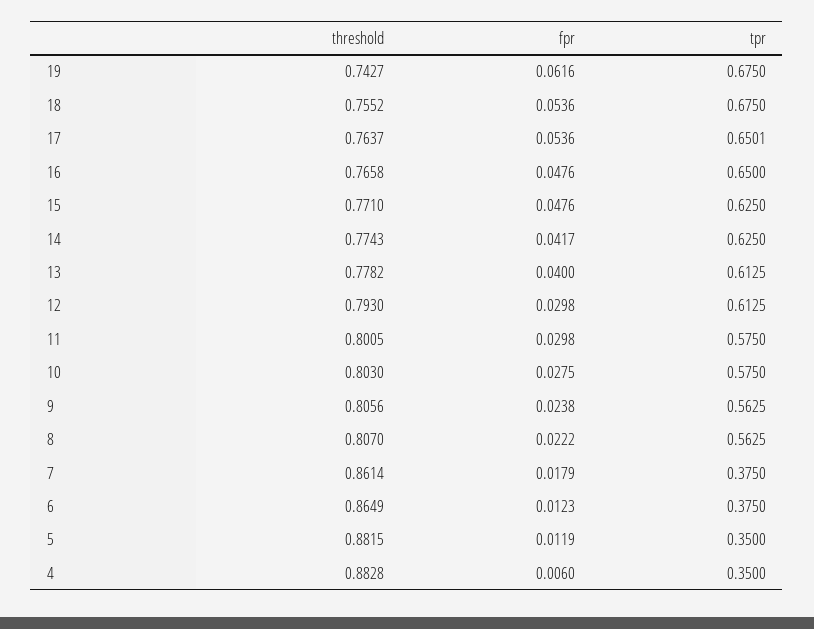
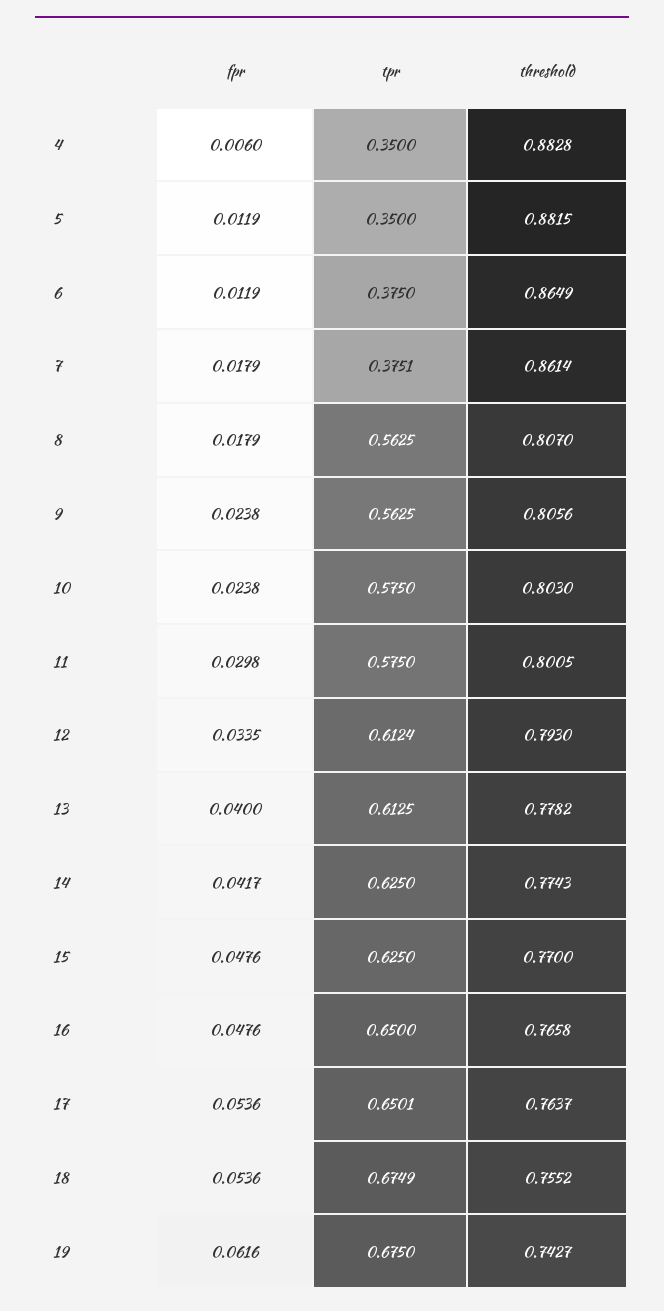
tpr, 18: 0.675 -> 0.6749
threshold, 15: 0.771 -> 0.77
fpr, 12: 0.0298 -> 0.0335
tpr, 12: 0.6125 -> 0.6124
fpr, 10: 0.0275 -> 0.0238
fpr, 8: 0.0222 -> 0.0179
tpr, 7: 0.375 -> 0.3751
fpr, 6: 0.0123 -> 0.0119

